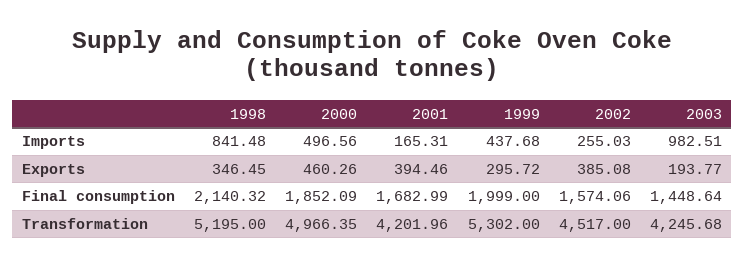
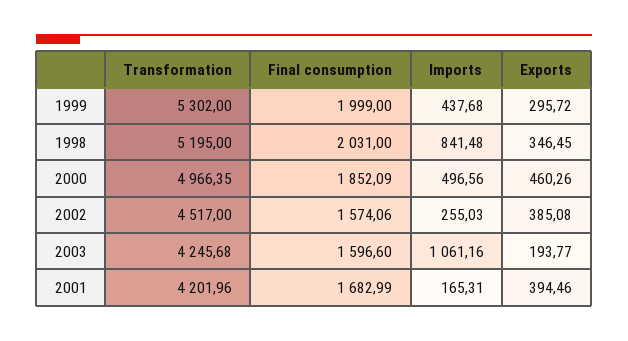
2003, Imports: 982.51 -> 1061.16
1998, Final consumption: 2140.32 -> 2031
2003, Final consumption: 1448.64 -> 1596.6

